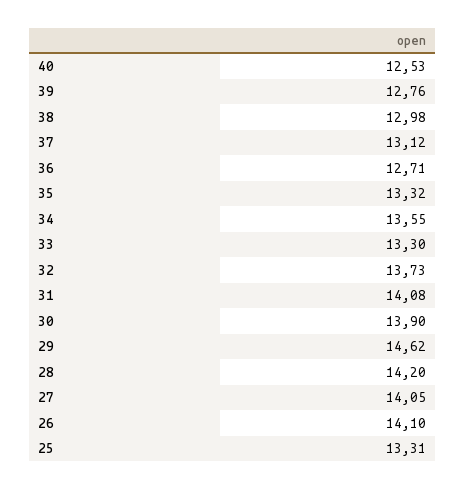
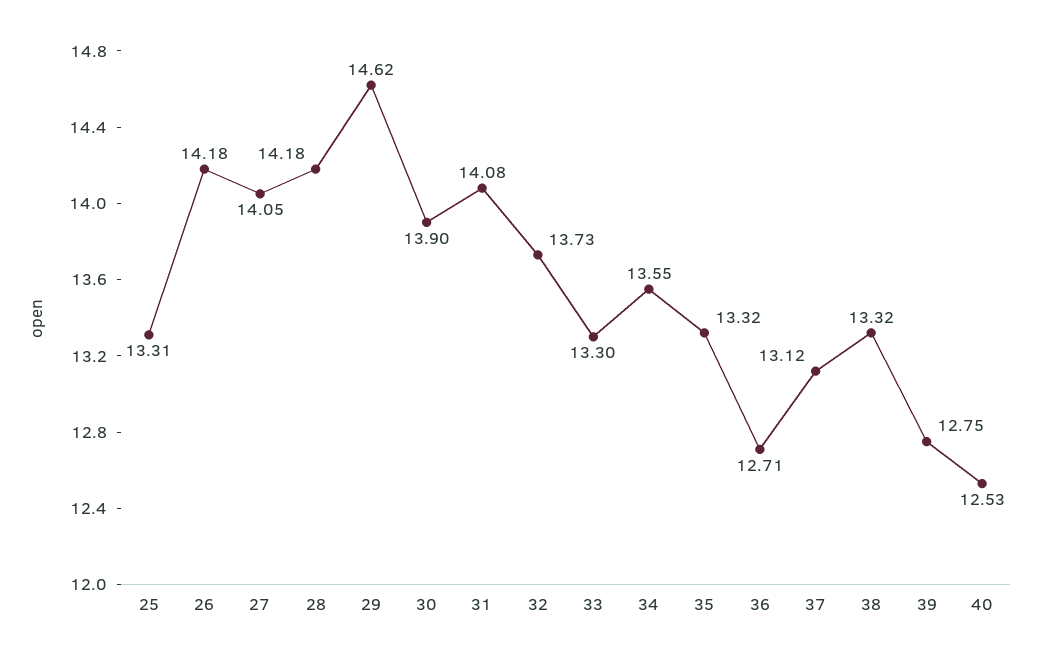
39: 12.76 -> 12.75
38: 12.98 -> 13.32
28: 14.2 -> 14.18
26: 14.1 -> 14.18

